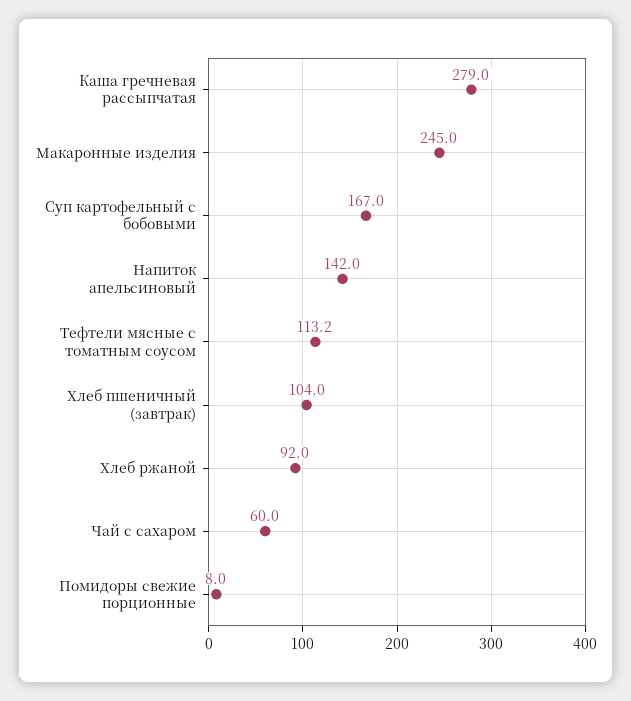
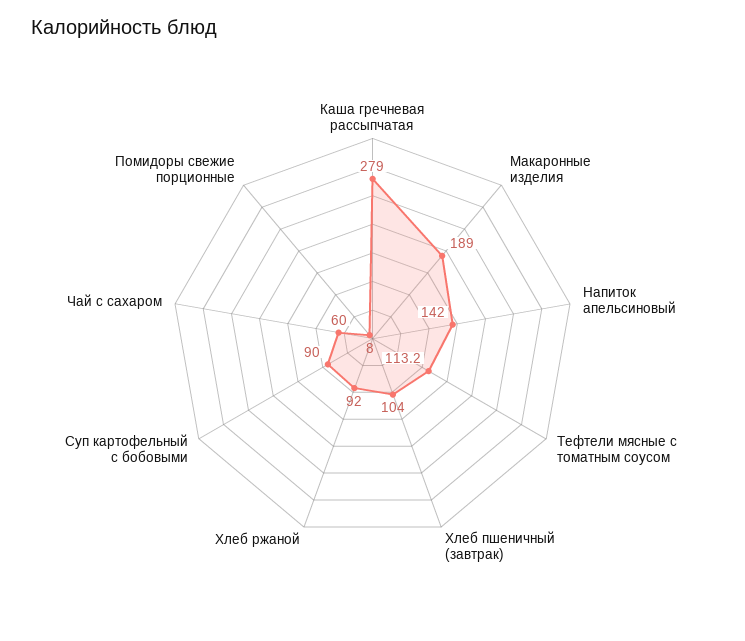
Макаронные изделия: 245 -> 189
Суп картофельный с бобовыми: 167 -> 90

